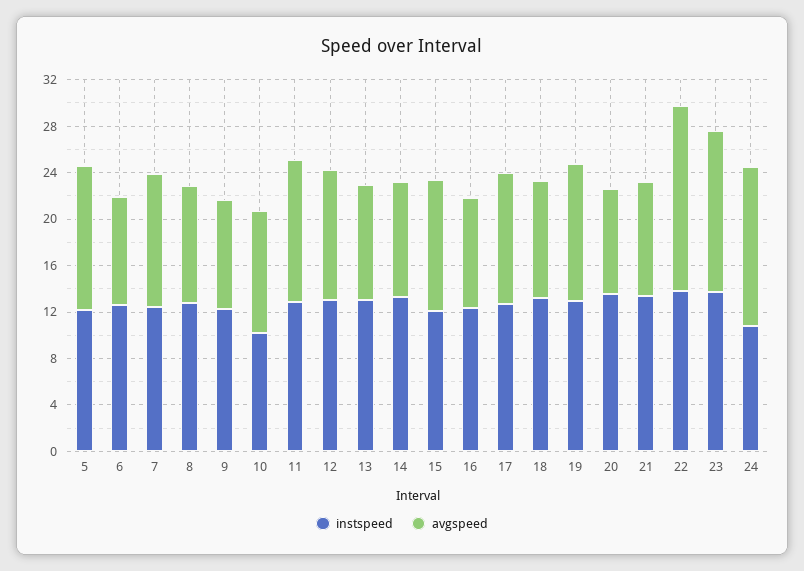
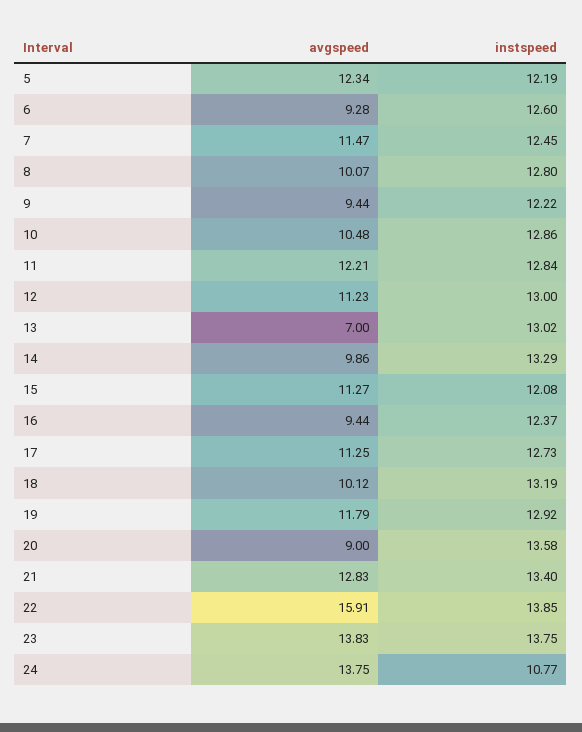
instspeed, 10: 10 -> 12.86
avgspeed, 13: 10 -> 7
avgspeed, 21: 10 -> 12.83

